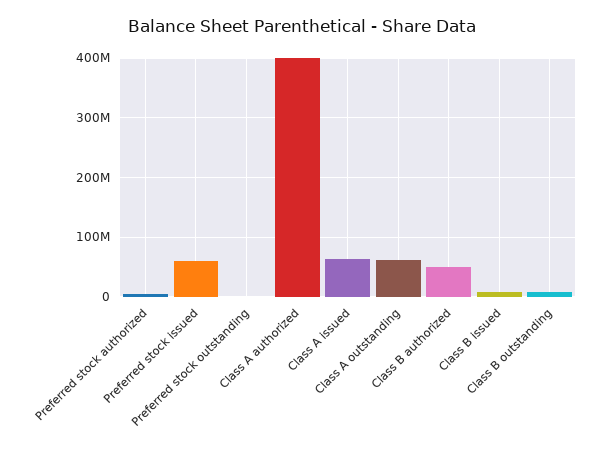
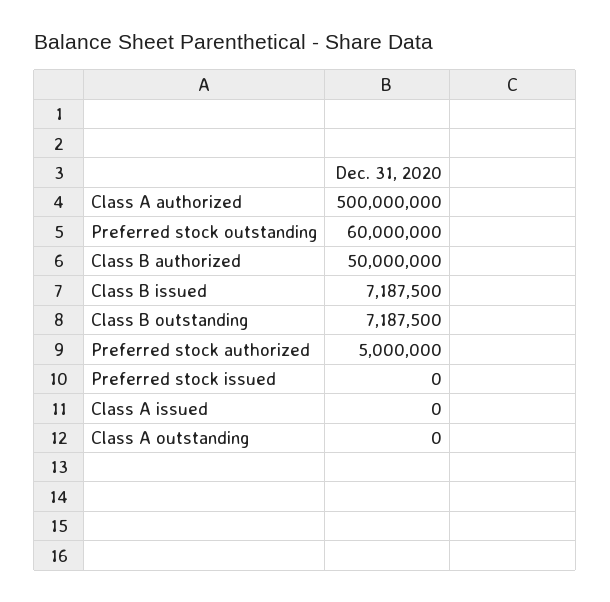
Preferred stock issued: 60000000 -> 0
Preferred stock outstanding: 0 -> 60000000
Class A authorized: 400000000 -> 500000000
Class A issued: 60000000 -> 0
Class A outstanding: 60000000 -> 0

